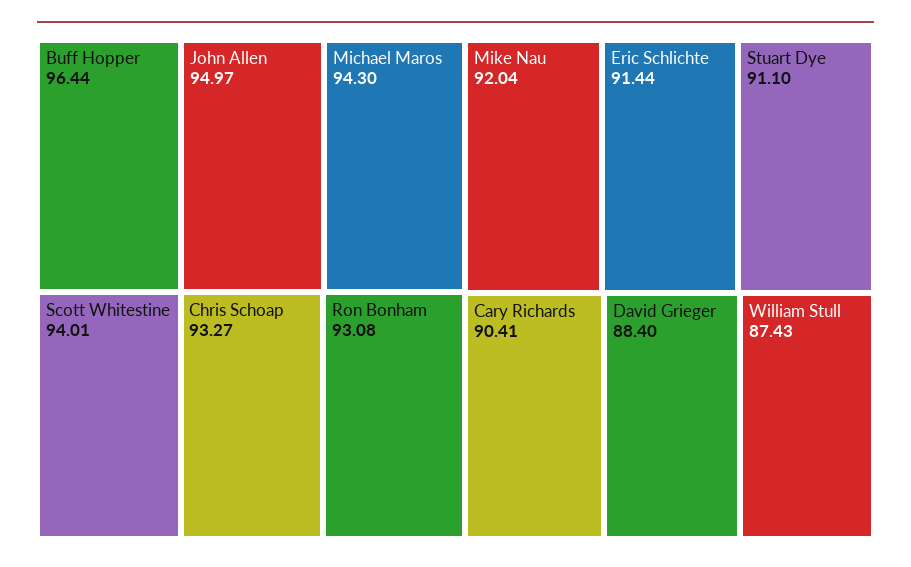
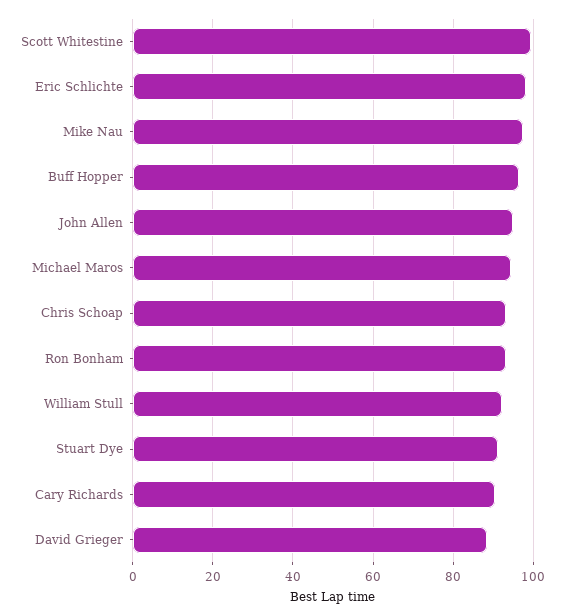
Scott Whitestine: 94.01 -> 100
Mike Nau: 92.04 -> 98
Eric Schlichte: 91.44 -> 98
William Stull: 87.43 -> 92

